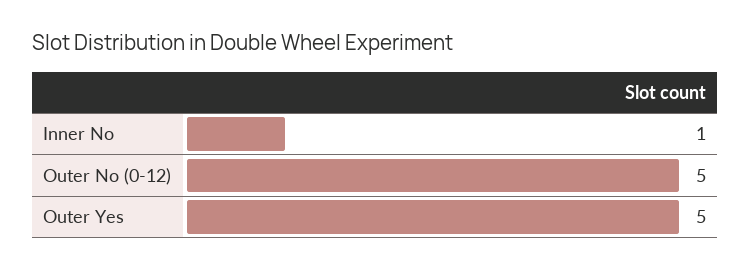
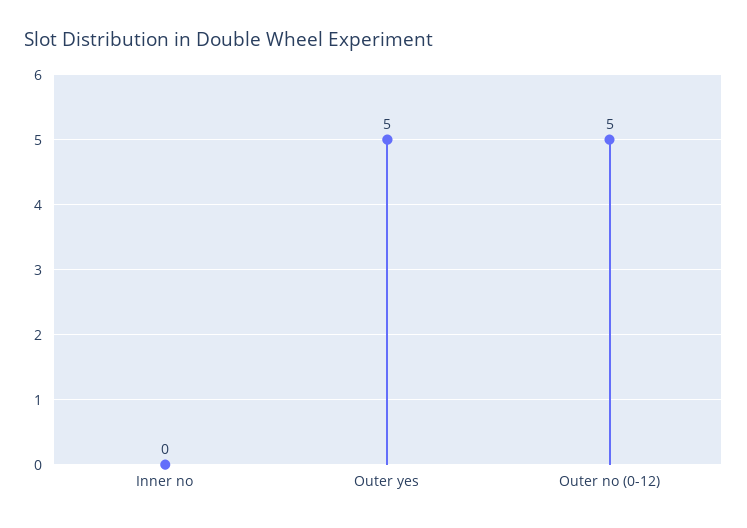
Inner No: 1 -> 0

